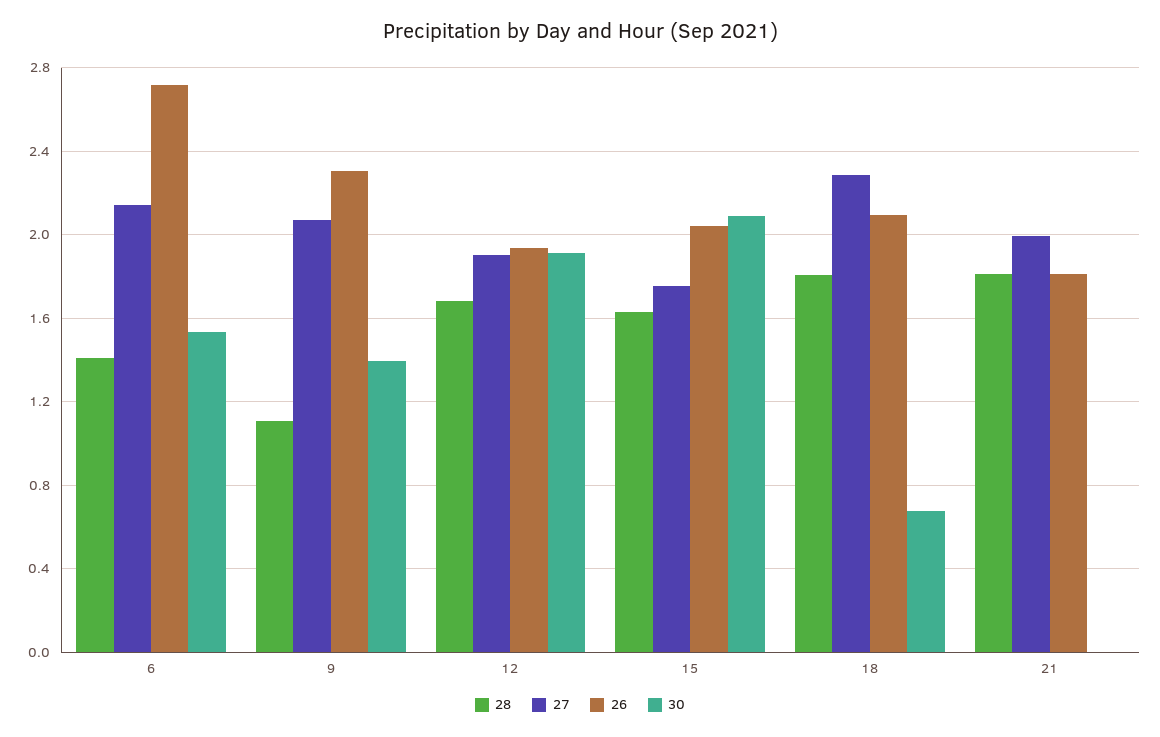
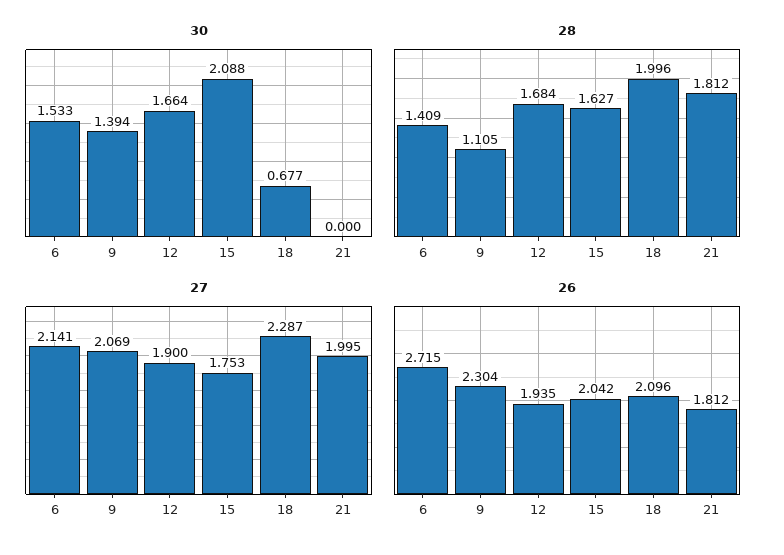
30, 12: 1.9 -> 1.664
28, 18: 1.8 -> 1.996

